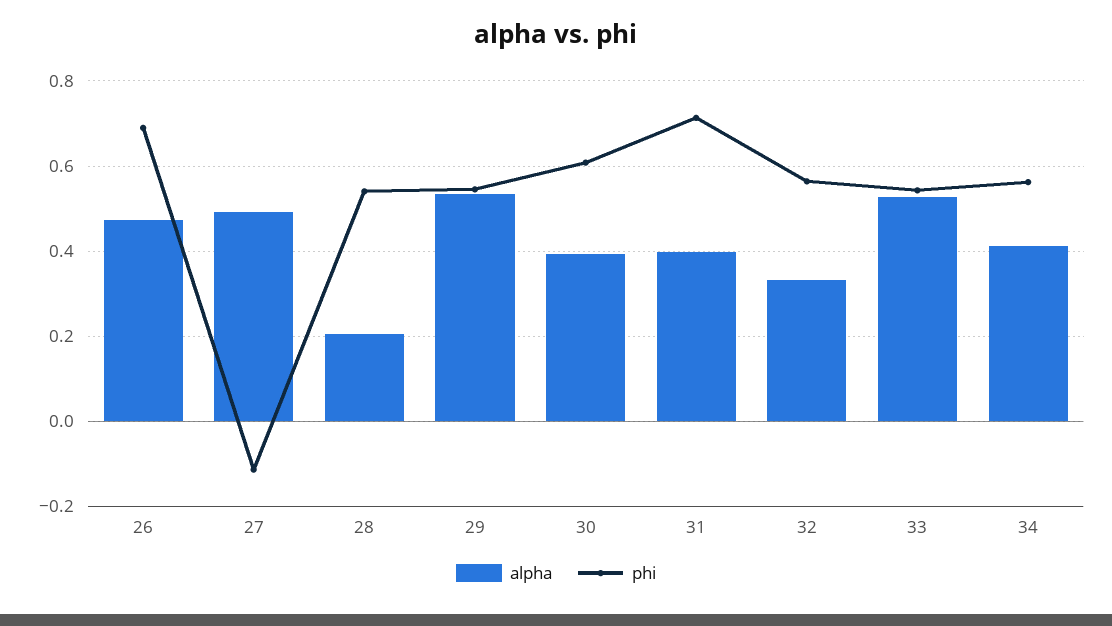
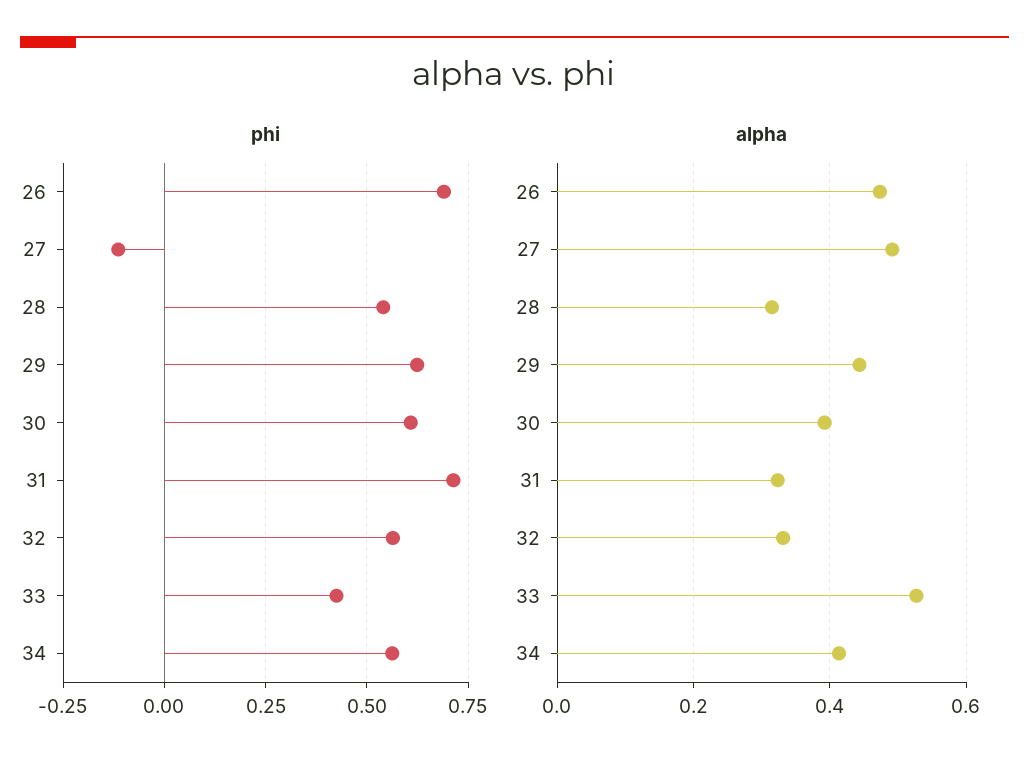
alpha, 28: 0.2 -> 0.32
alpha, 29: 0.54 -> 0.44
phi, 29: 0.54 -> 0.625
alpha, 31: 0.4 -> 0.32
phi, 33: 0.54 -> 0.425

